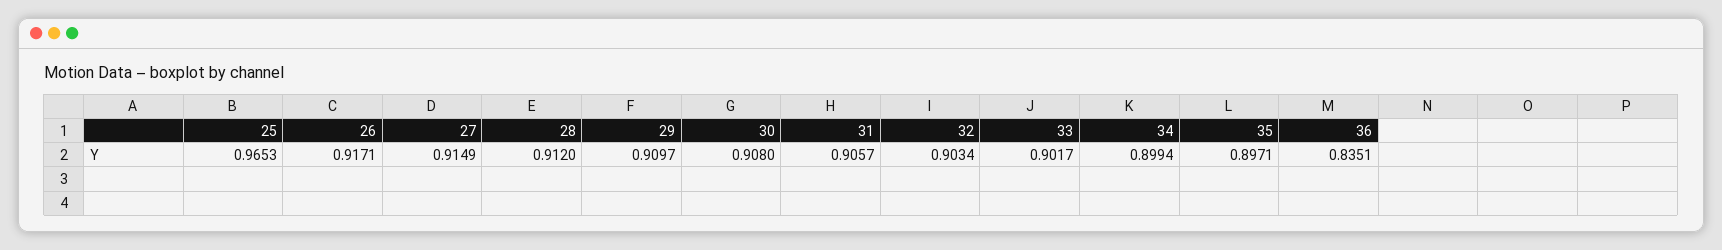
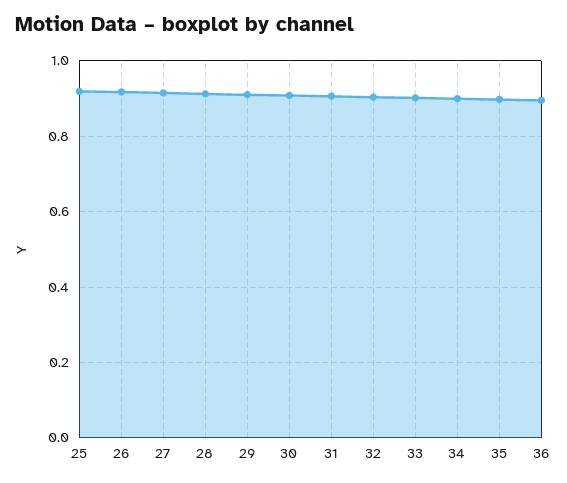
25: 0.9653 -> 0.92
36: 0.8351 -> 0.9

